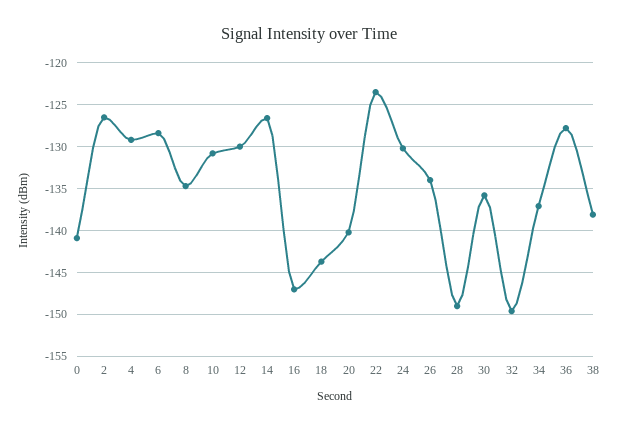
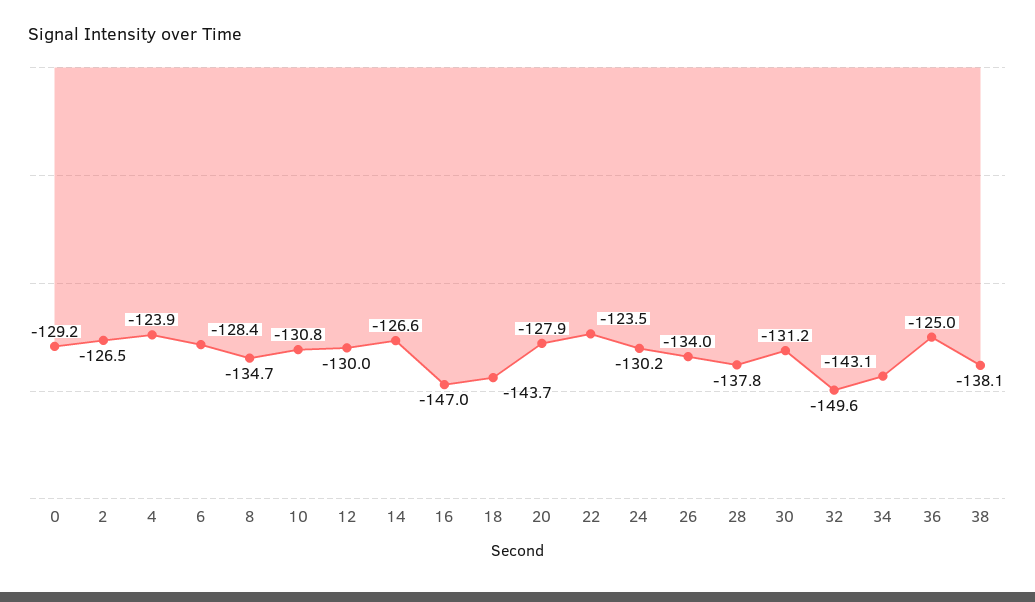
0: -141 -> -129.2
4: -129 -> -123.9
20: -140 -> -127.9
28: -149 -> -137.8
30: -136 -> -131.2
34: -137 -> -143.1
36: -128 -> -125

